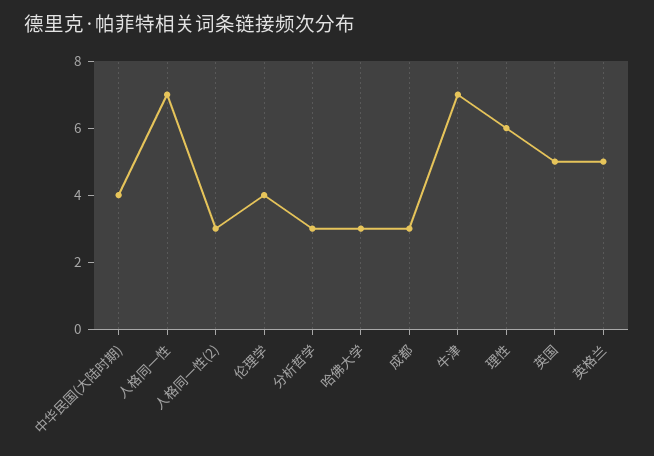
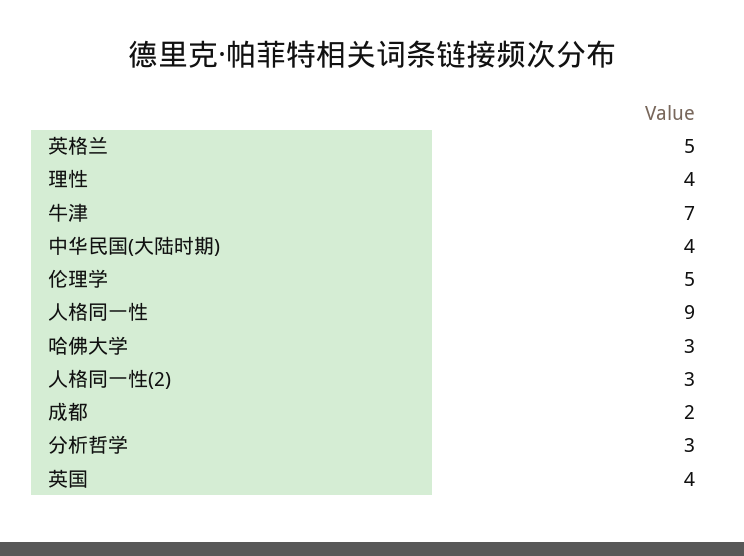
人格同一性: 7 -> 9
伦理学: 4 -> 5
成都: 3 -> 2
理性: 6 -> 4
英国: 5 -> 4

